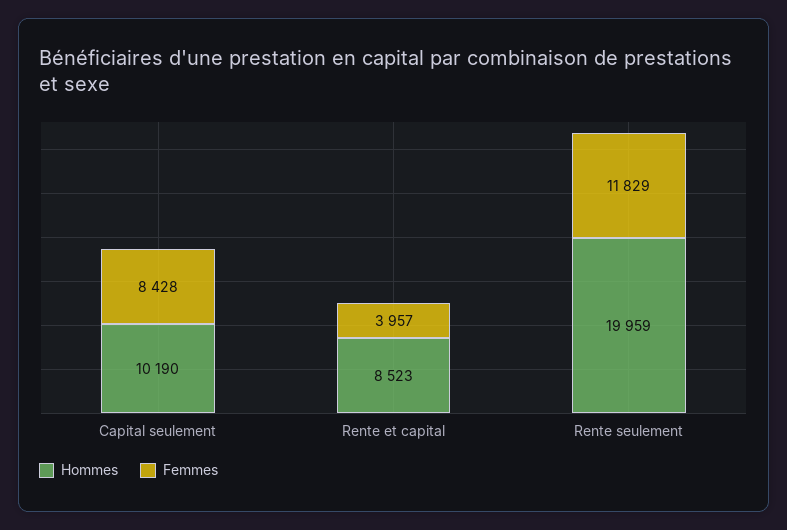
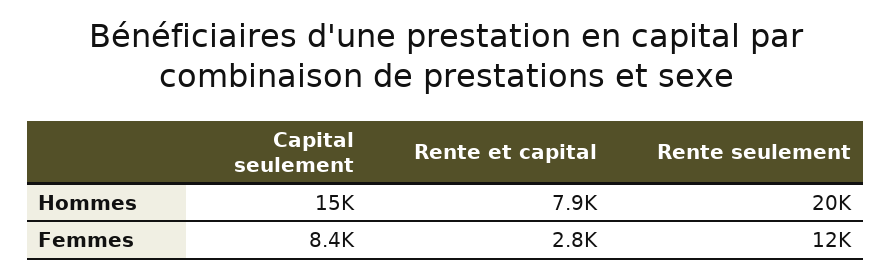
Hommes, Capital seulement: 10190 -> 15000
Hommes, Rente et capital: 8523 -> 7900
Femmes, Rente et capital: 3957 -> 2800

